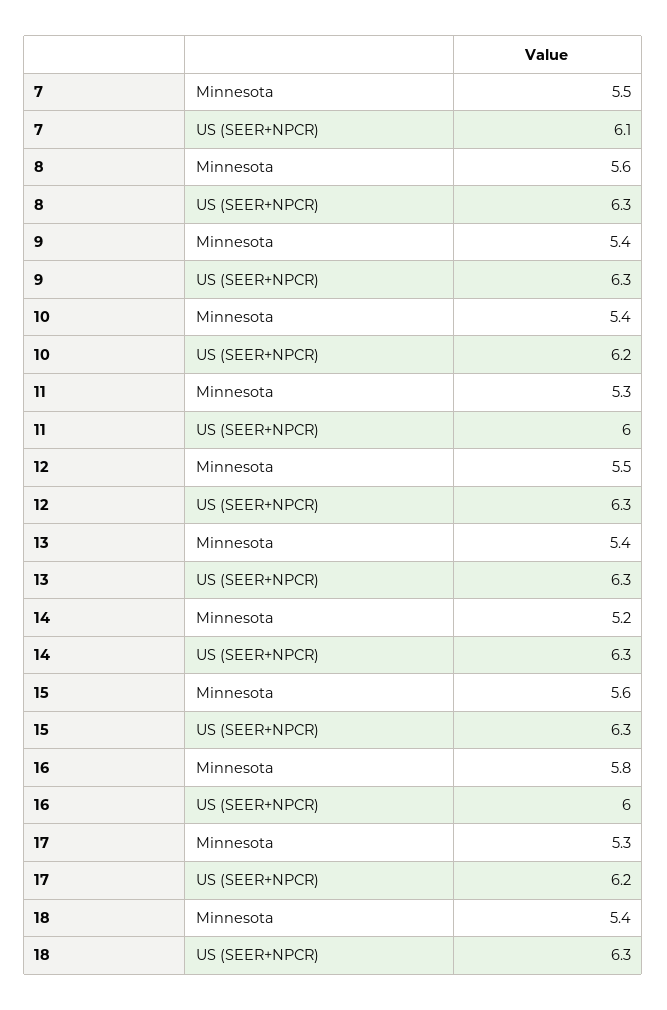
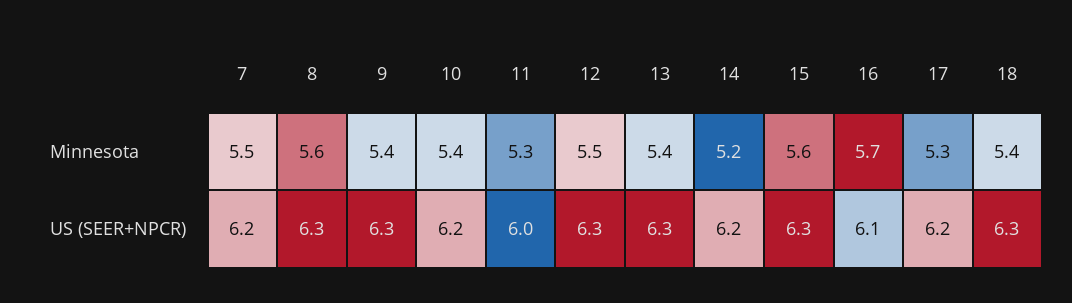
7, US (SEER+NPCR): 6.1 -> 6.2
14, US (SEER+NPCR): 6.3 -> 6.2
16, Minnesota: 5.8 -> 5.7
16, US (SEER+NPCR): 6 -> 6.1

